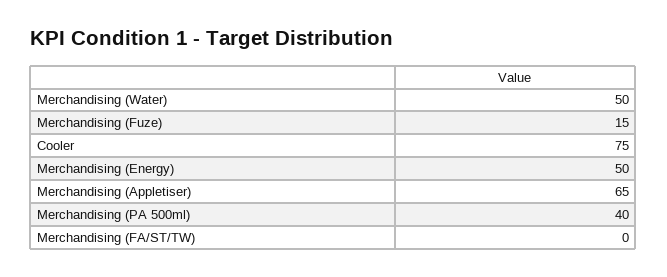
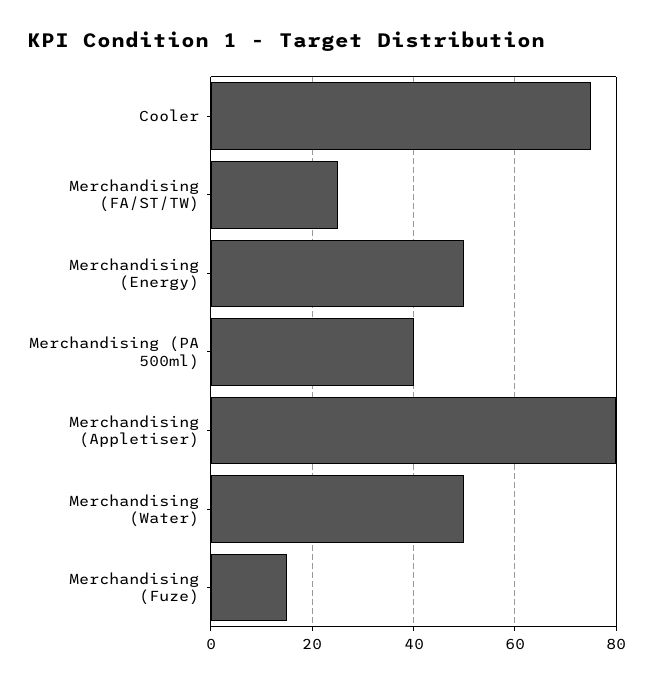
Merchandising (Appletiser): 65 -> 80
Merchandising (FA/ST/TW): 0 -> 25

